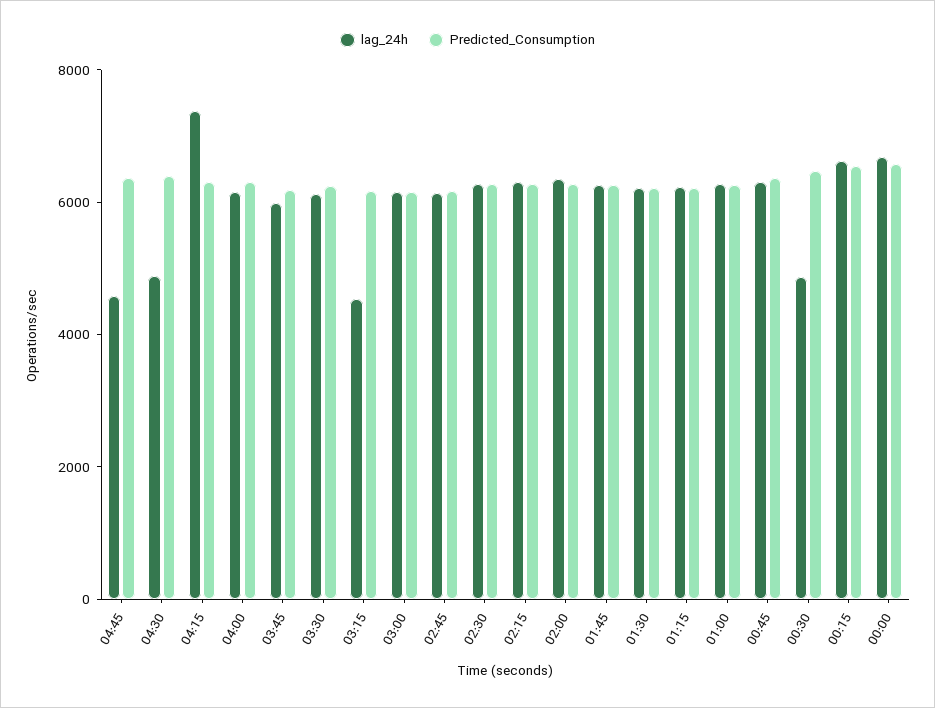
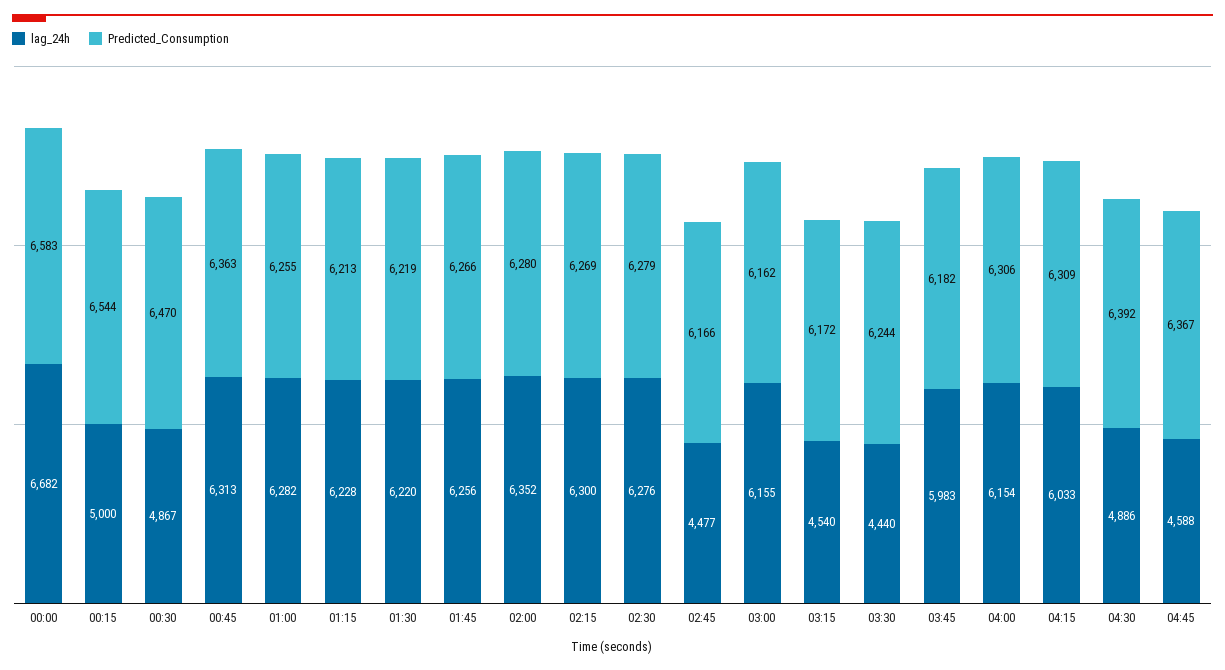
lag_24h, 04:15: 7500 -> 6033
lag_24h, 03:30: 6000 -> 4440
lag_24h, 02:45: 6000 -> 4477
lag_24h, 00:15: 6500 -> 5000

